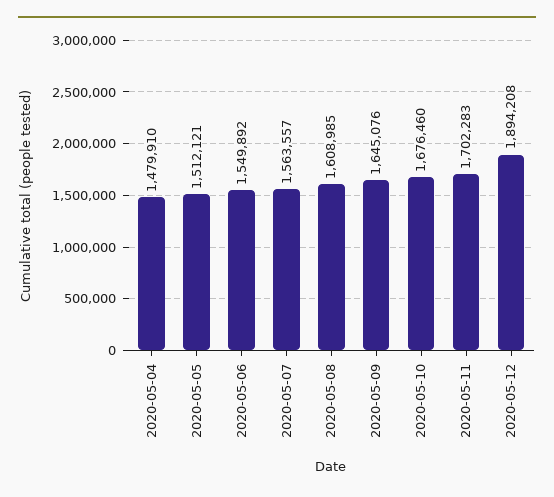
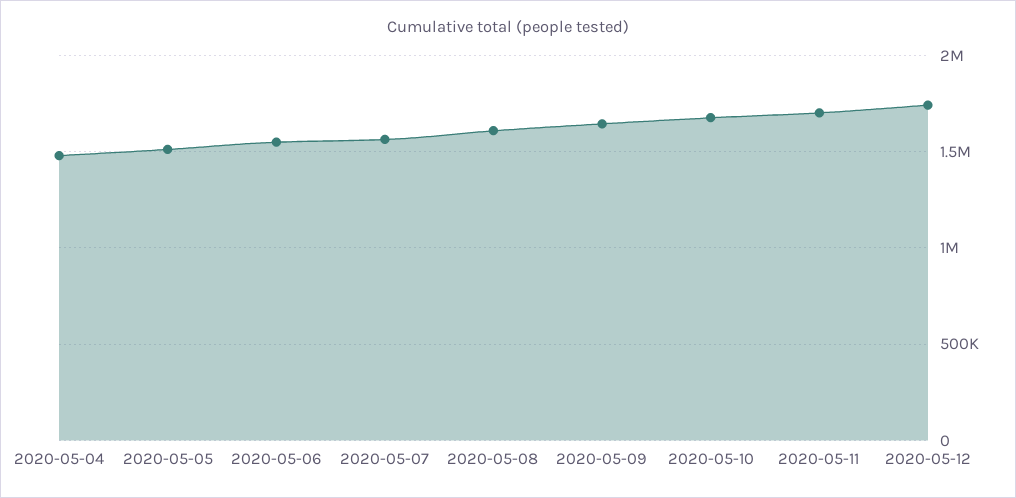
2020-05-12: 1894208 -> 1750000

